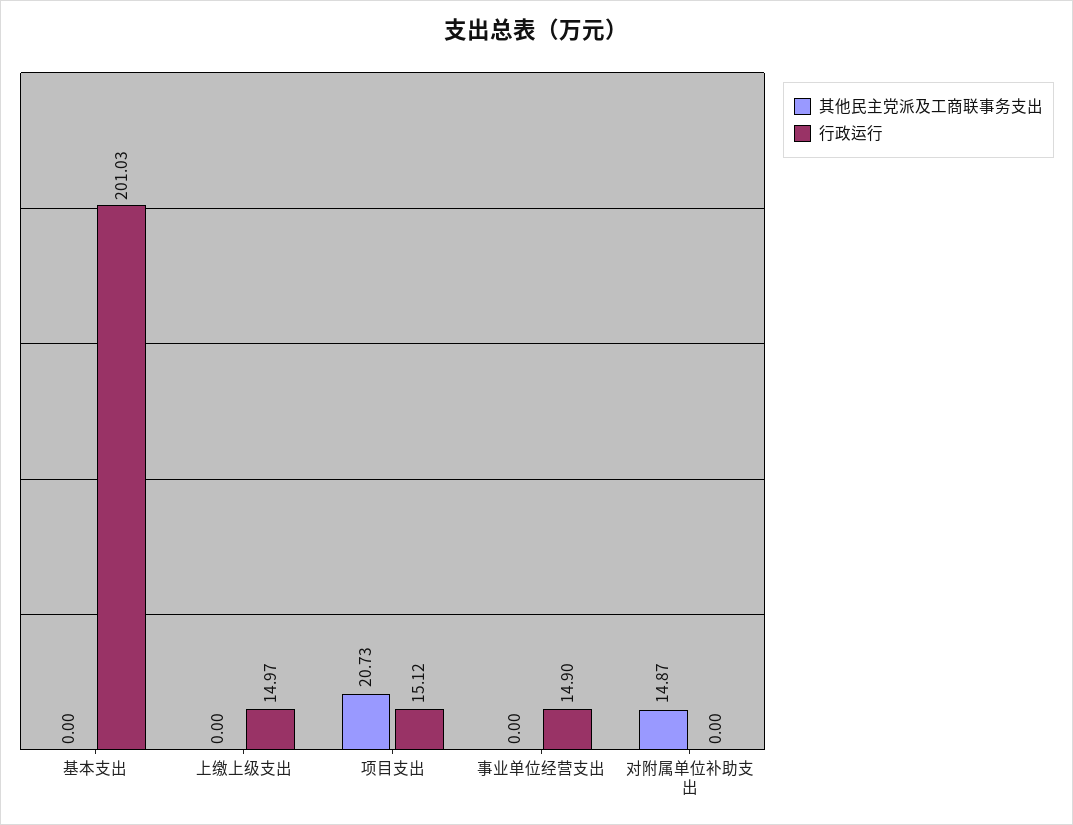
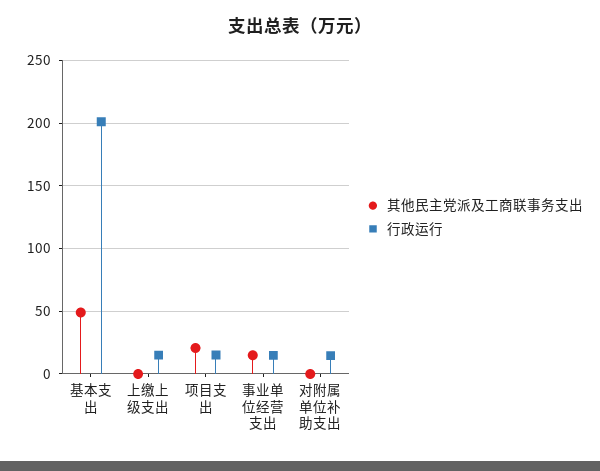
其他民主党派及工商联事务支出, 基本支出: 0 -> 50
其他民主党派及工商联事务支出, 事业单位经营支出: 0 -> 15
其他民主党派及工商联事务支出, 对附属单位补助支出: 14.87 -> 0
行政运行, 对附属单位补助支出: 0 -> 15

